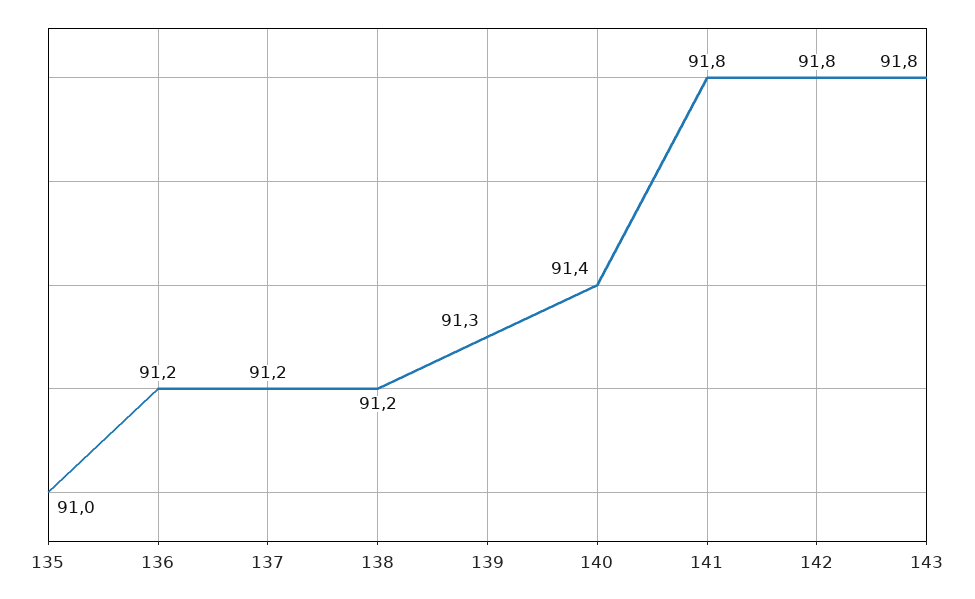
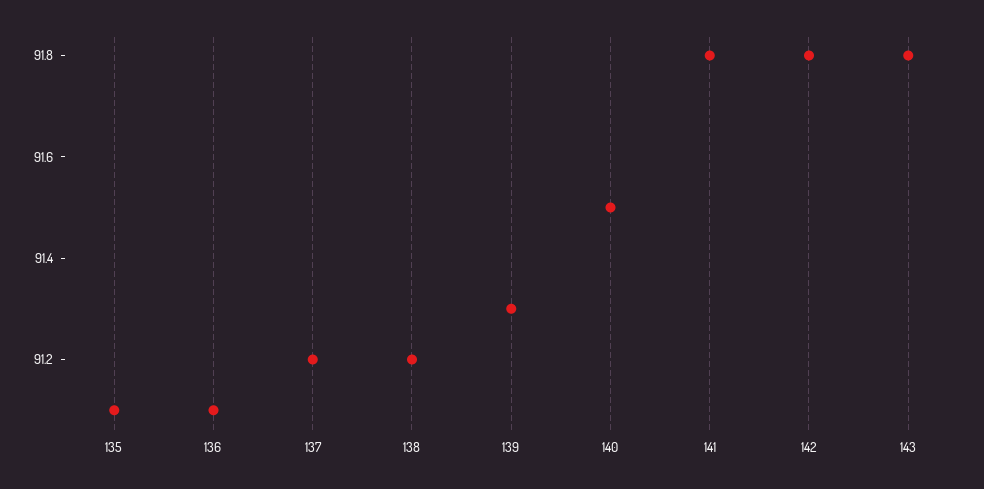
135: 91 -> 91.1
136: 91.2 -> 91.1
140: 91.4 -> 91.5

